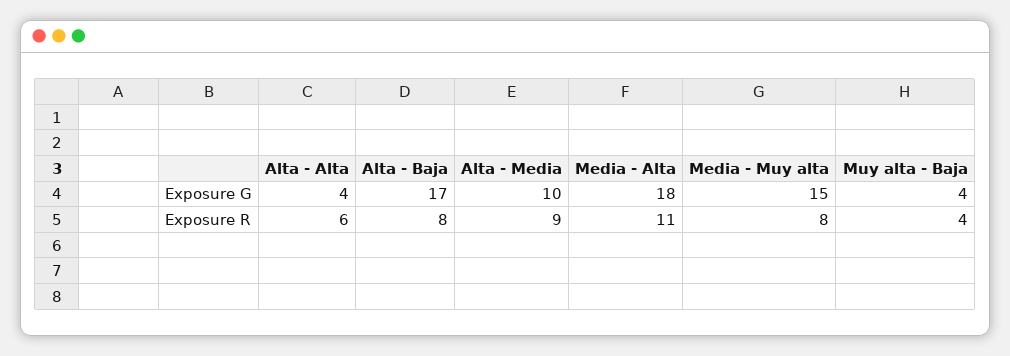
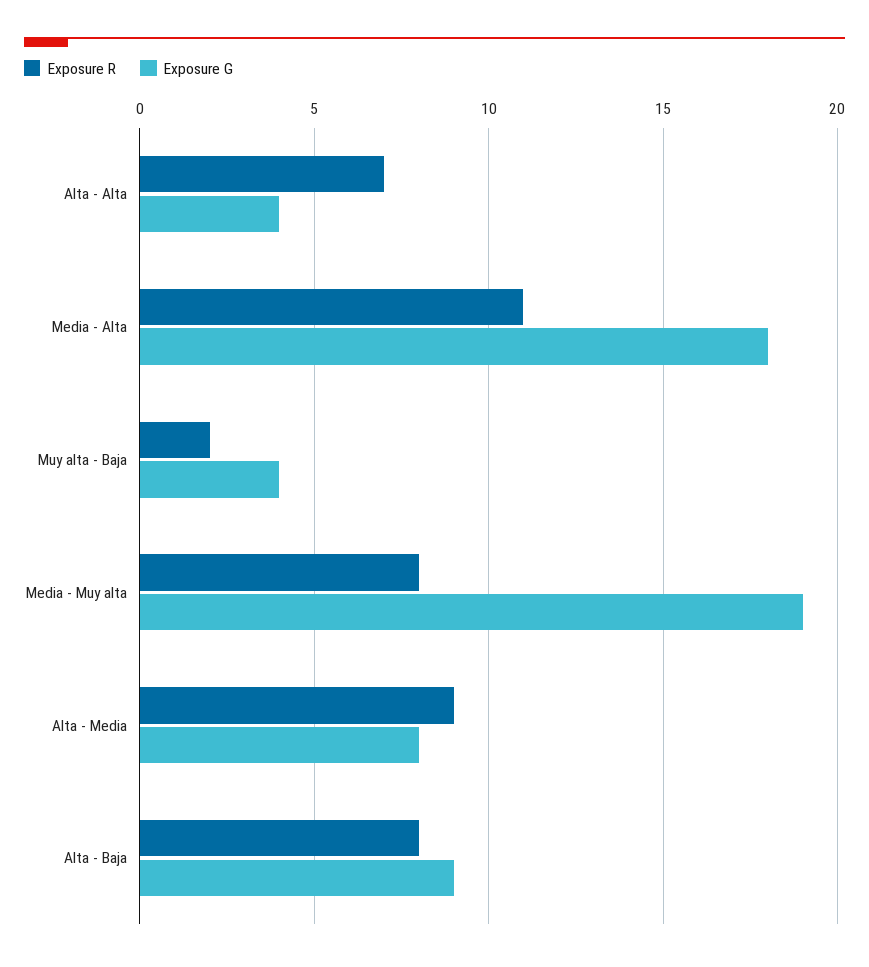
Exposure G, Alta - Baja: 17 -> 9
Exposure G, Alta - Media: 10 -> 8
Exposure G, Media - Muy alta: 15 -> 19
Exposure R, Alta - Alta: 6 -> 7
Exposure R, Muy alta - Baja: 4 -> 2

